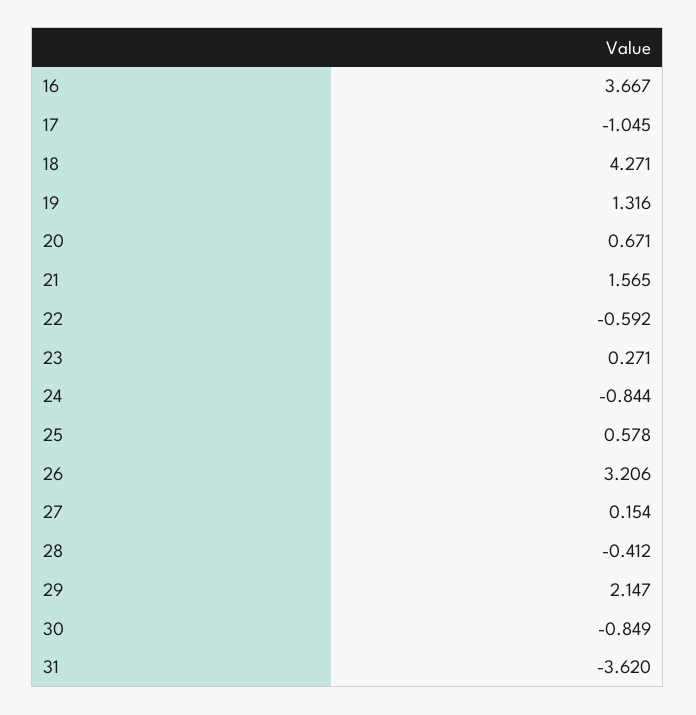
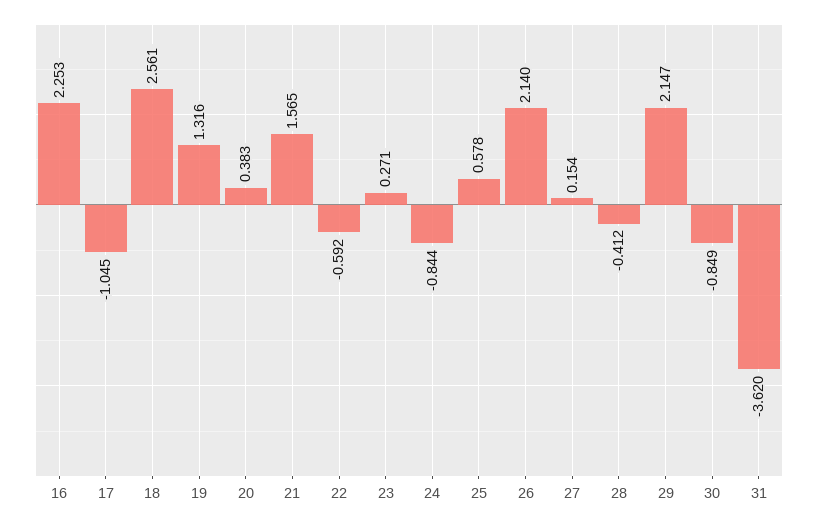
16: 3.667 -> 2.253
18: 4.271 -> 2.561
20: 0.671 -> 0.383
26: 3.206 -> 2.14

